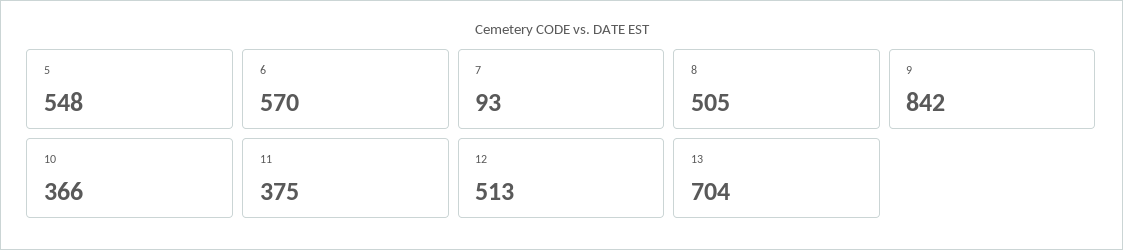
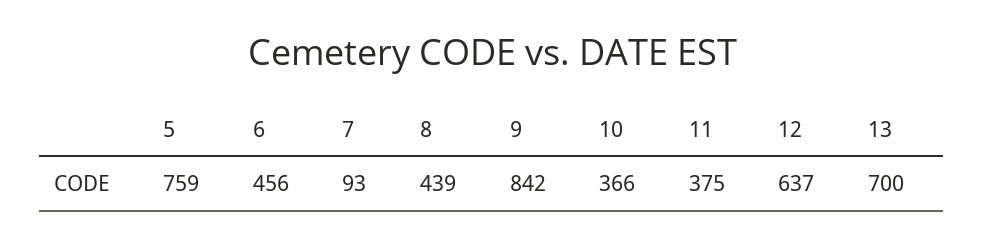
5: 548 -> 759
6: 570 -> 456
8: 505 -> 439
12: 513 -> 637
13: 704 -> 700

